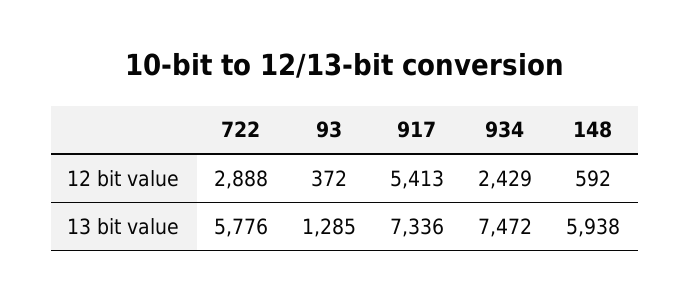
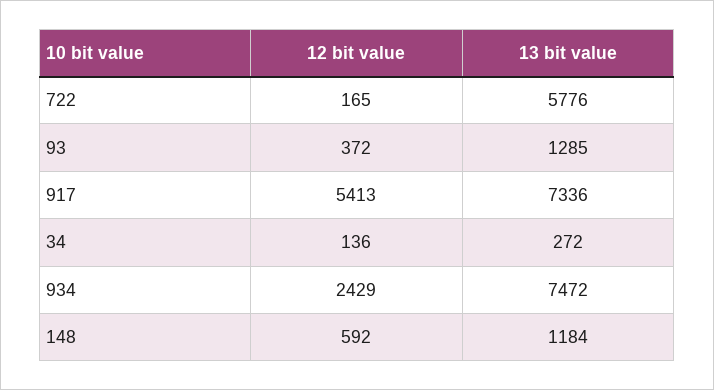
722, 12 bit value: 2888 -> 165
148, 13 bit value: 5938 -> 1184
34, 12 bit value: none -> 136
34, 13 bit value: none -> 272

